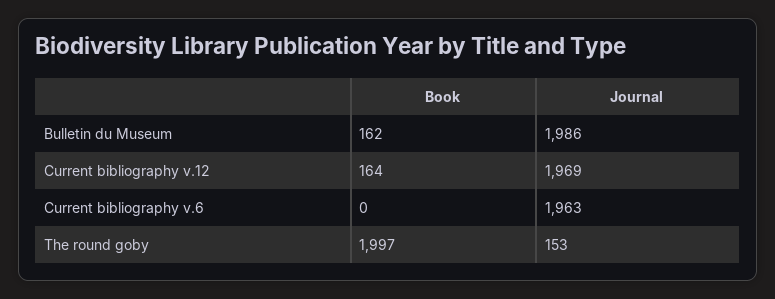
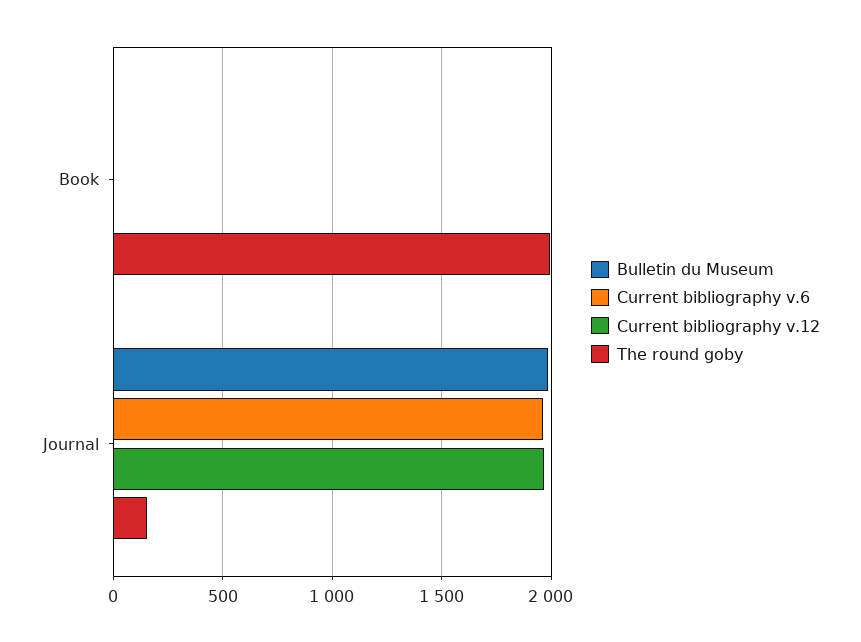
Bulletin du Museum, Book: 162 -> 0
Current bibliography v.12, Book: 164 -> 0

